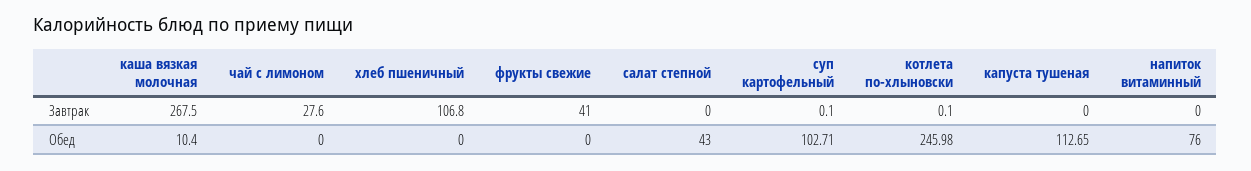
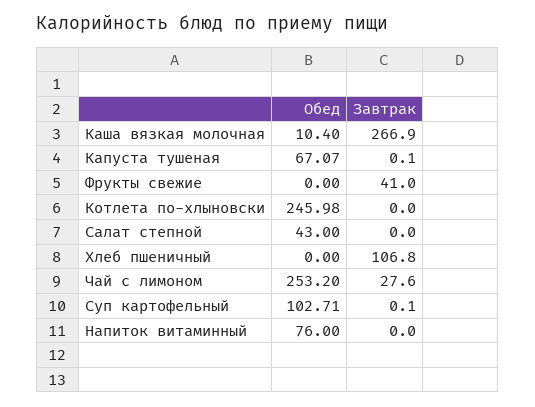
каша вязкая молочная, Завтрак: 267.5 -> 266.9
котлета по-хлыновски, Завтрак: 0.1 -> 0
капуста тушеная, Завтрак: 0 -> 0.1
чай с лимоном, Обед: 0 -> 253.2
капуста тушеная, Обед: 112.65 -> 67.07

